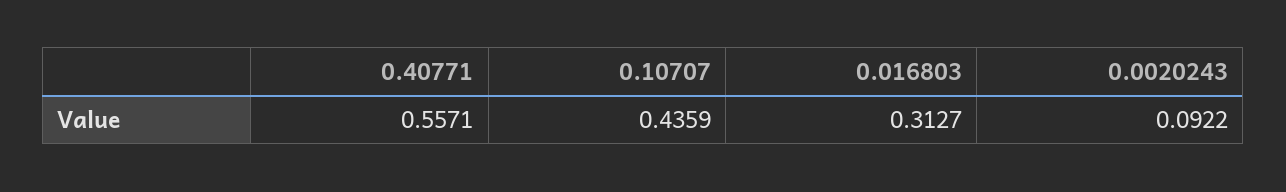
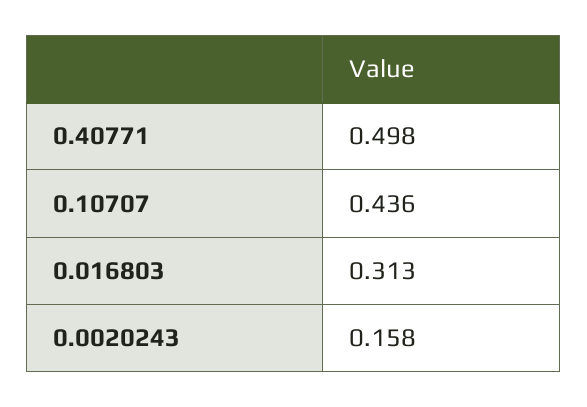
0.40771: 0.5571 -> 0.498
0.0020243: 0.0922 -> 0.158

